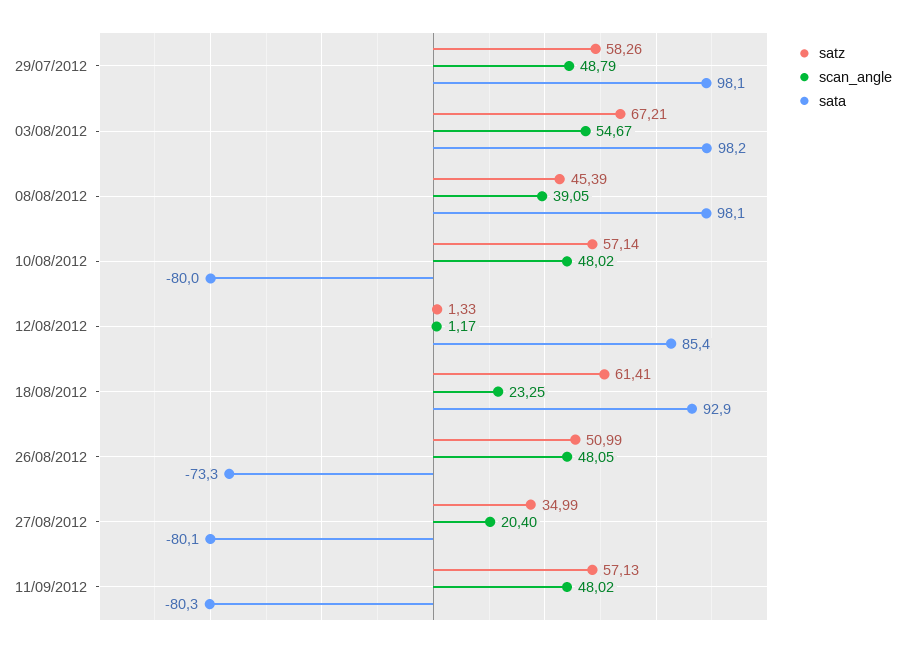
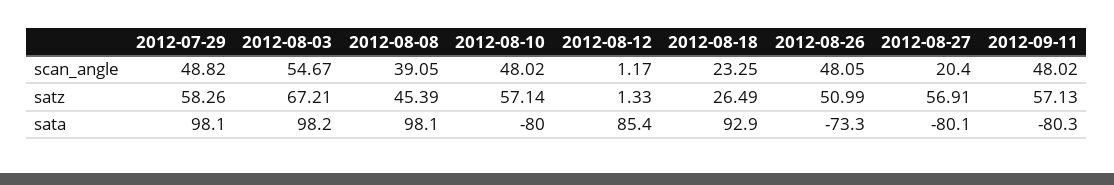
scan_angle, 29/07/2012: 48.79 -> 48.82
satz, 18/08/2012: 61.41 -> 26.49
satz, 27/08/2012: 34.99 -> 56.91

